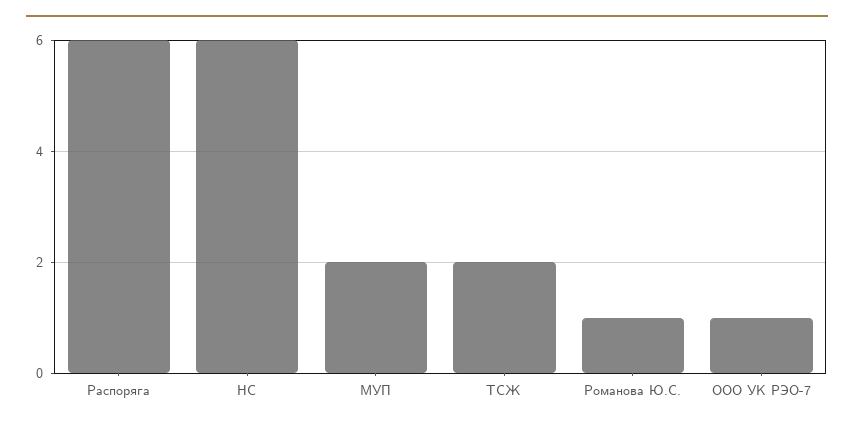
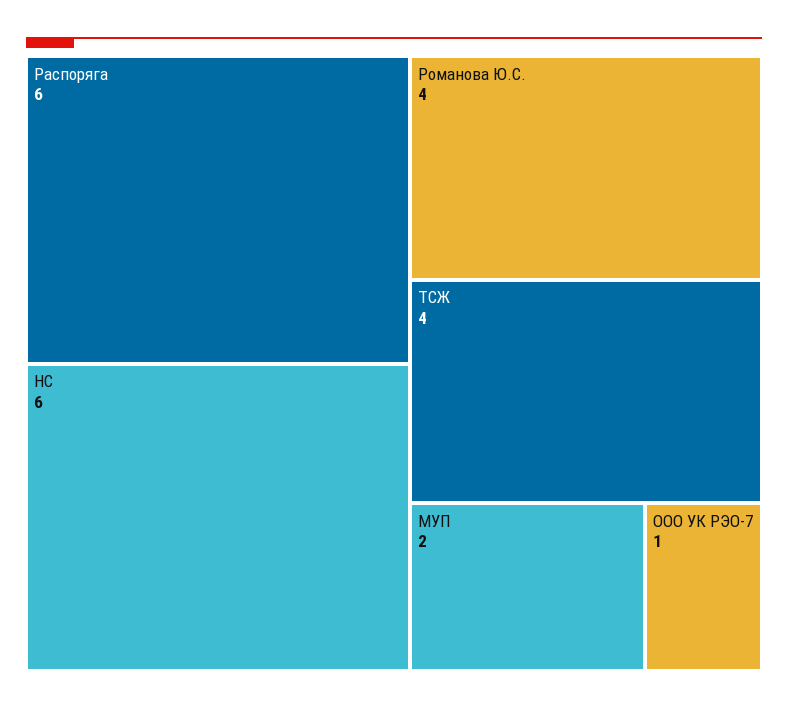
ТСЖ: 2 -> 4
Романова Ю.С.: 1 -> 4

